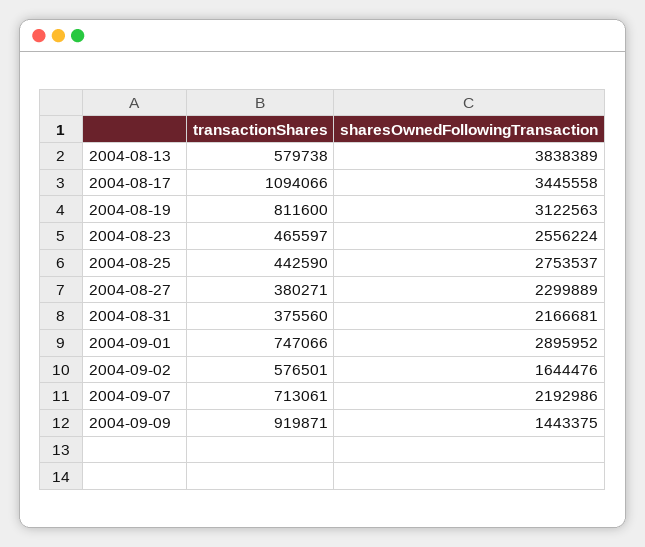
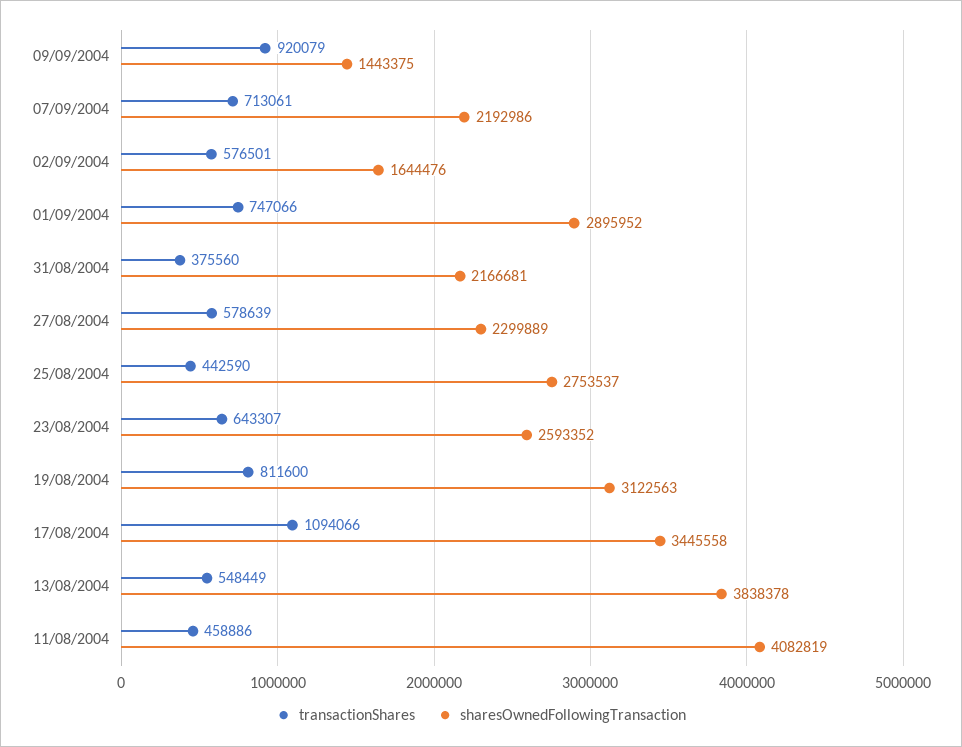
transactionShares, 2004-08-13: 579738 -> 548449
sharesOwnedFollowingTransaction, 2004-08-13: 3838389 -> 3838378
transactionShares, 2004-08-23: 465597 -> 643307
sharesOwnedFollowingTransaction, 2004-08-23: 2556224 -> 2593352
transactionShares, 2004-08-27: 380271 -> 578639
transactionShares, 2004-09-09: 919871 -> 920079
transactionShares, 11/08/2004: none -> 458886
sharesOwnedFollowingTransaction, 11/08/2004: none -> 4082819

